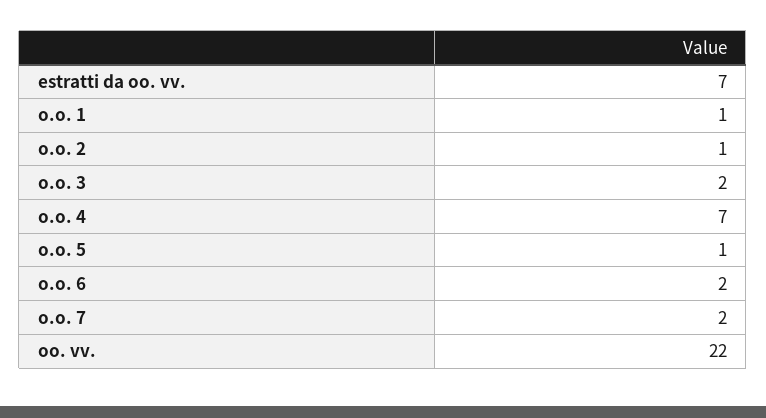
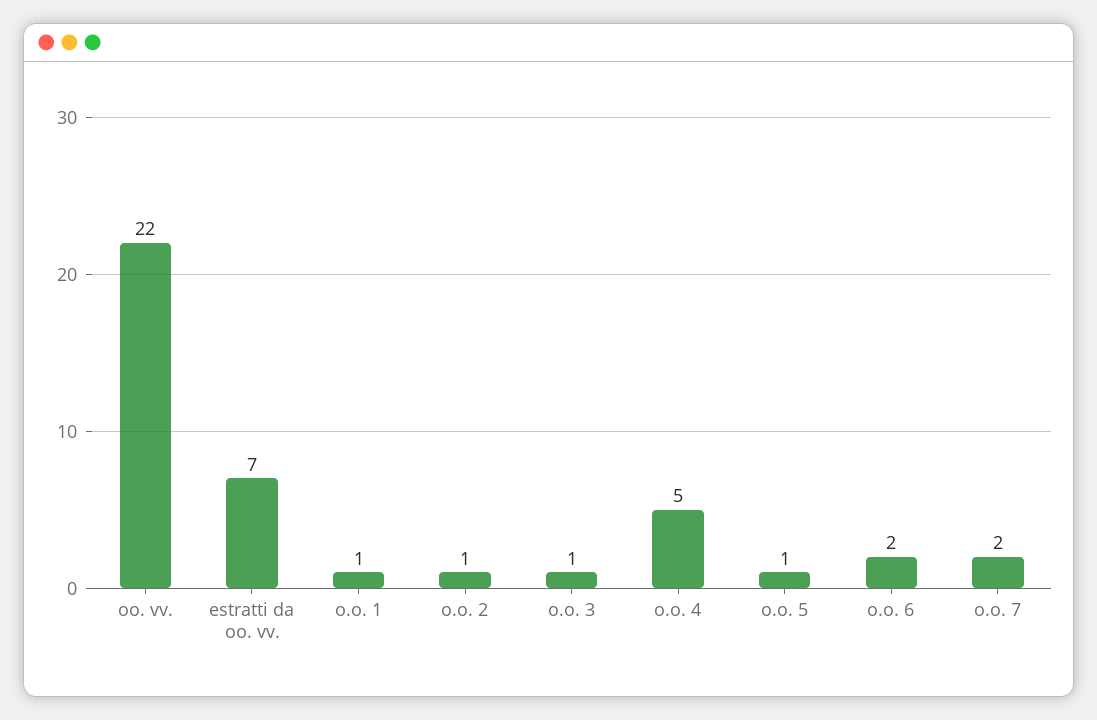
o.o. 3: 2 -> 1
o.o. 4: 7 -> 5

